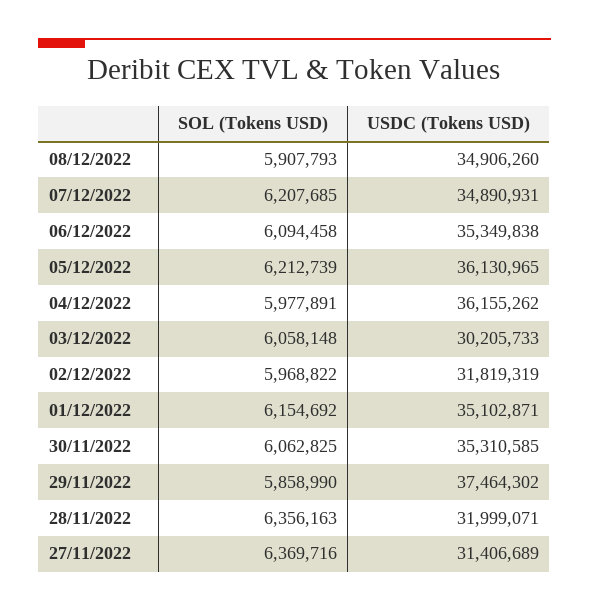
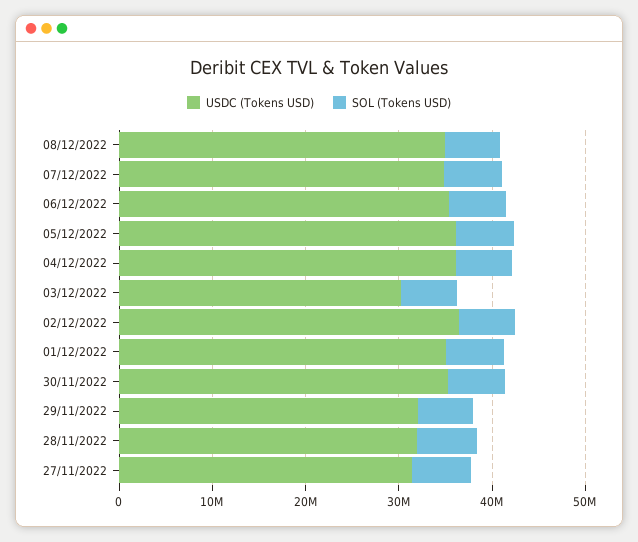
USDC (Tokens USD), 02/12/2022: 31819319 -> 36000000
USDC (Tokens USD), 29/11/2022: 37464302 -> 32000000

